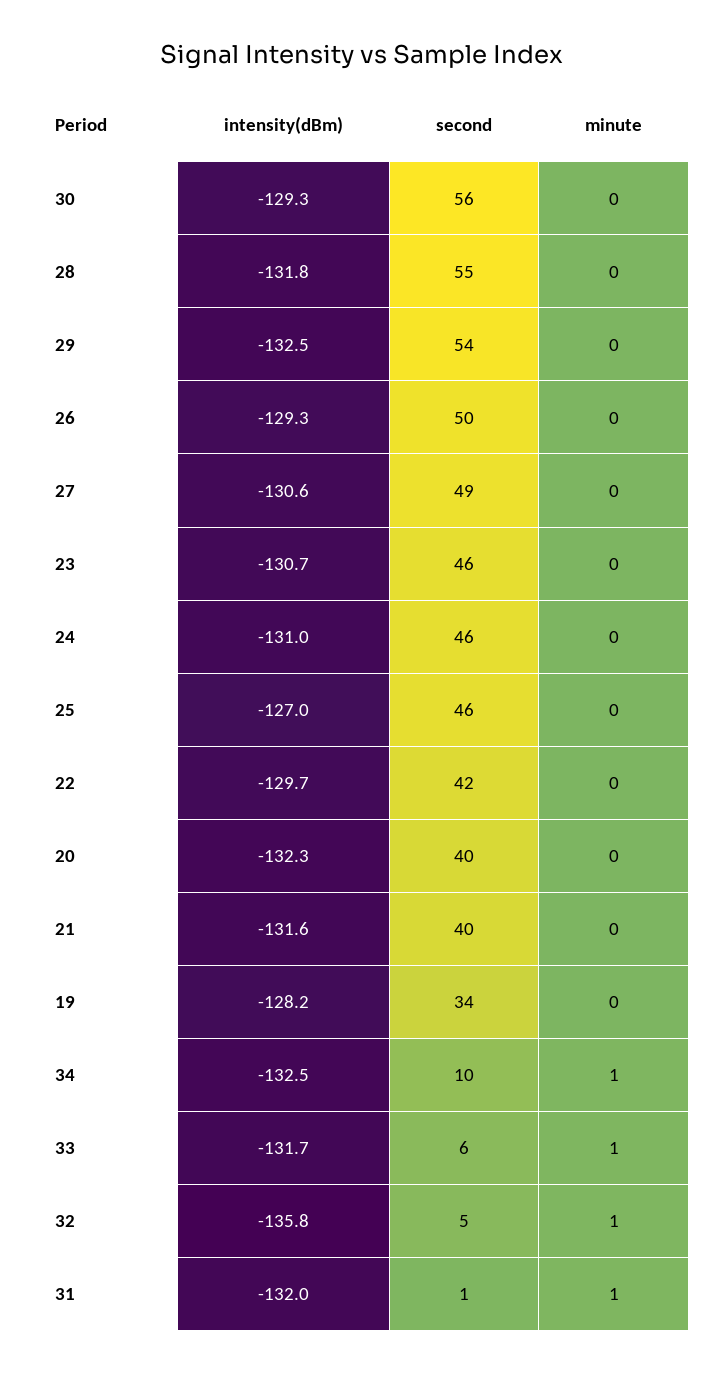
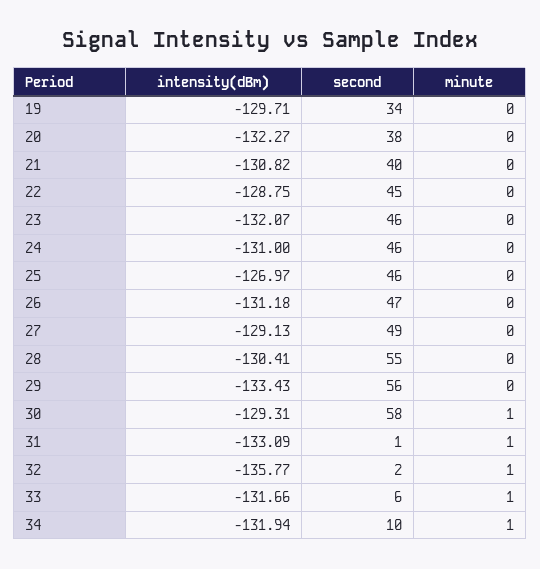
second, 30: 56 -> 58
minute, 30: 0 -> 1
intensity(dBm), 28: -131.8 -> -130.41
intensity(dBm), 29: -132.5 -> -133.43
second, 29: 54 -> 56
intensity(dBm), 26: -129.3 -> -131.18
second, 26: 50 -> 47
intensity(dBm), 27: -130.6 -> -129.13
intensity(dBm), 23: -130.7 -> -132.07
intensity(dBm), 22: -129.7 -> -128.75
second, 22: 42 -> 45
second, 20: 40 -> 38
intensity(dBm), 21: -131.6 -> -130.82
intensity(dBm), 19: -128.2 -> -129.71
intensity(dBm), 34: -132.5 -> -131.94
second, 32: 5 -> 2
intensity(dBm), 31: -132 -> -133.09

